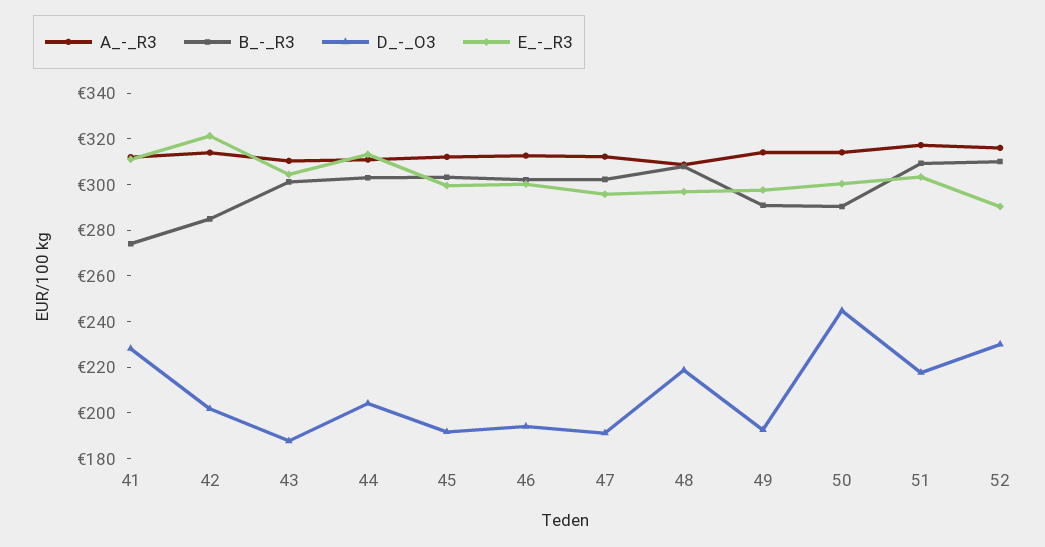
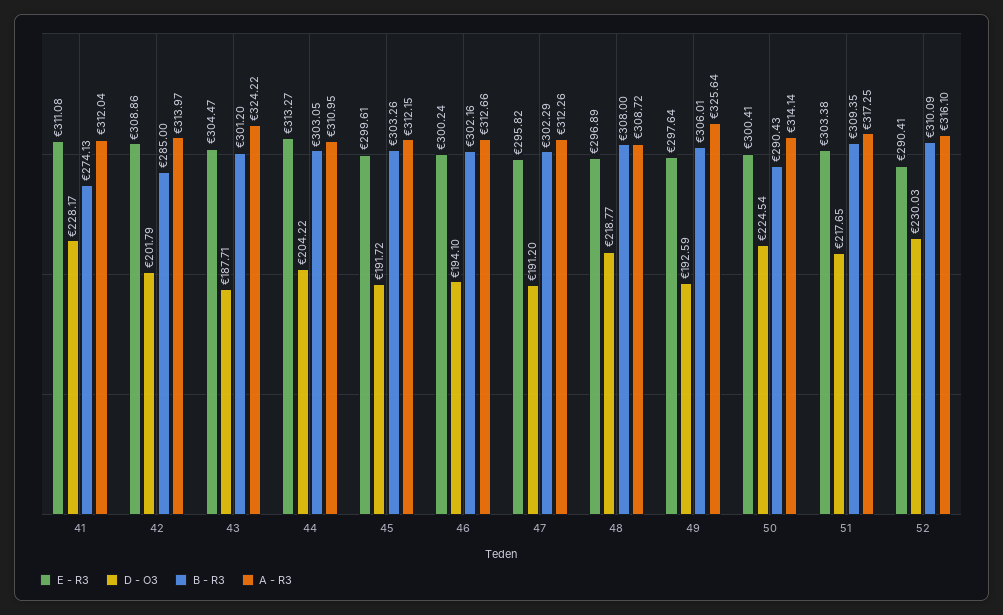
E_-_R3, 42: 320 -> 308.86
A_-_R3, 43: 310 -> 324.22
A_-_R3, 49: 315 -> 325.64
B_-_R3, 49: 290 -> 306.01
D_-_O3, 50: 245 -> 224.54

